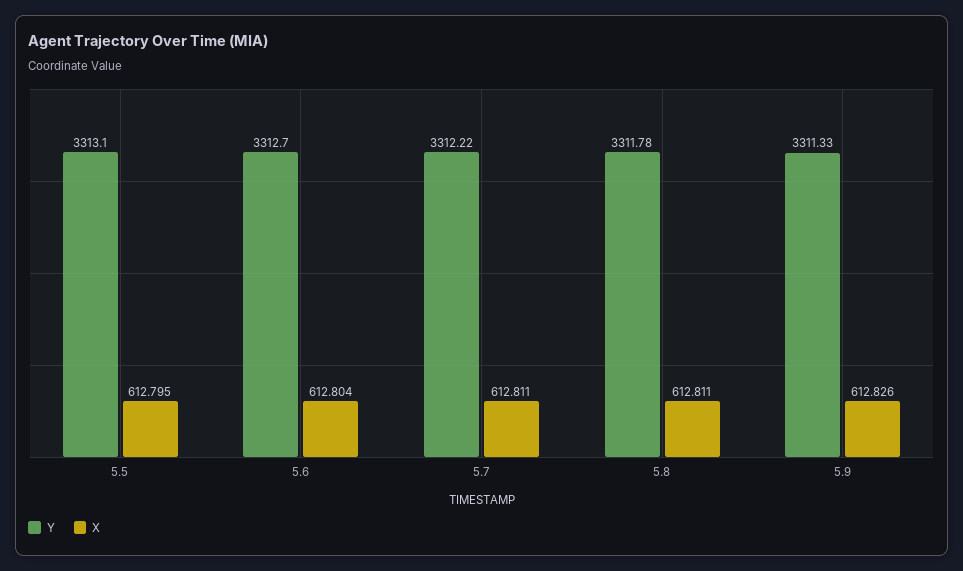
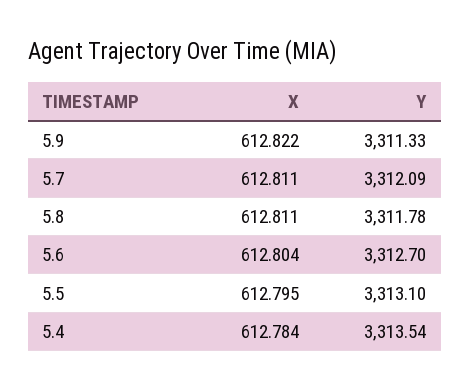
Y, 5.7: 3312.22 -> 3312.09
X, 5.9: 612.826 -> 612.822
X, 5.4: none -> 612.784
Y, 5.4: none -> 3313.54

